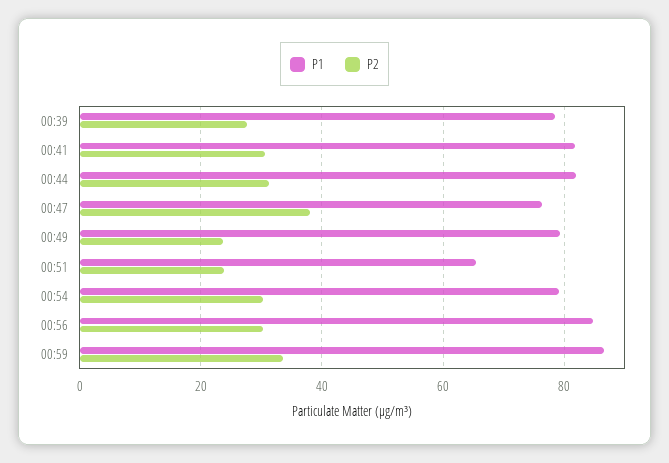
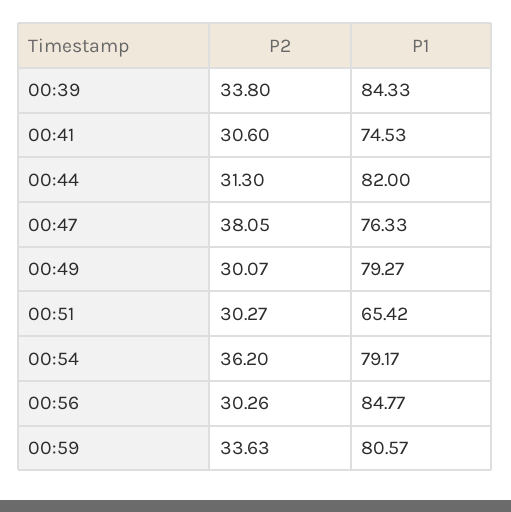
P1, 00:39: 78 -> 84.33
P2, 00:39: 28 -> 33.8
P1, 00:41: 82 -> 74.53
P2, 00:49: 24 -> 30.07
P2, 00:51: 24 -> 30.27
P2, 00:54: 30 -> 36.2
P1, 00:59: 86 -> 80.57

